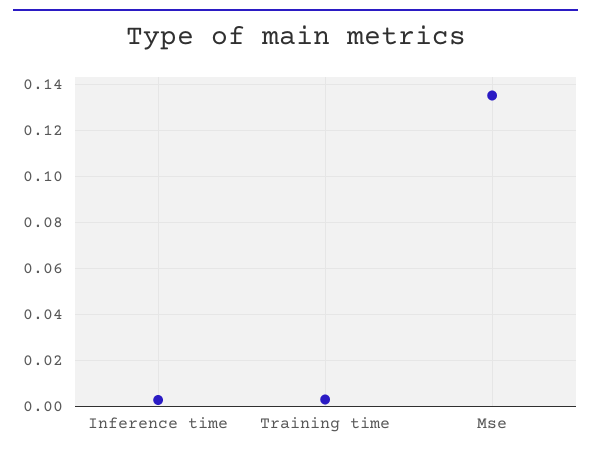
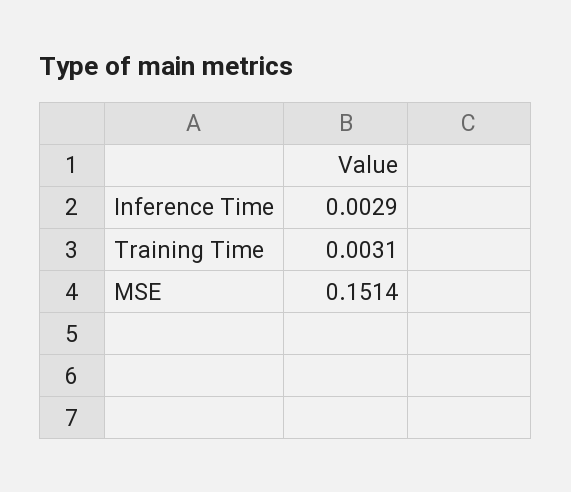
Mse: 0.135 -> 0.1514

